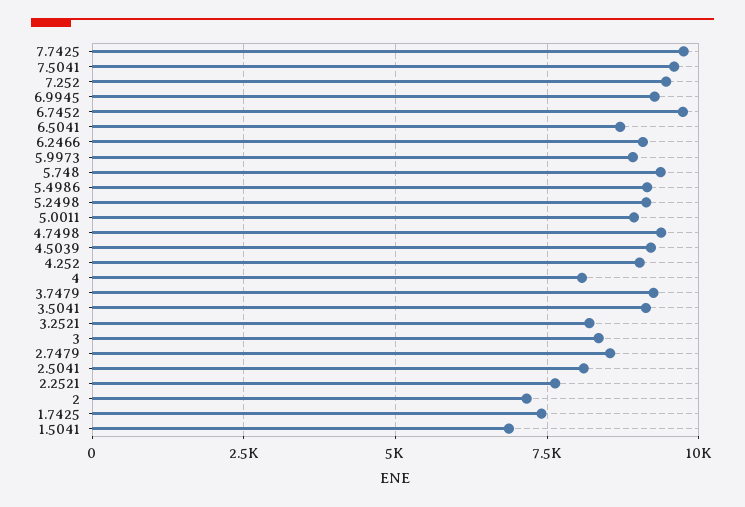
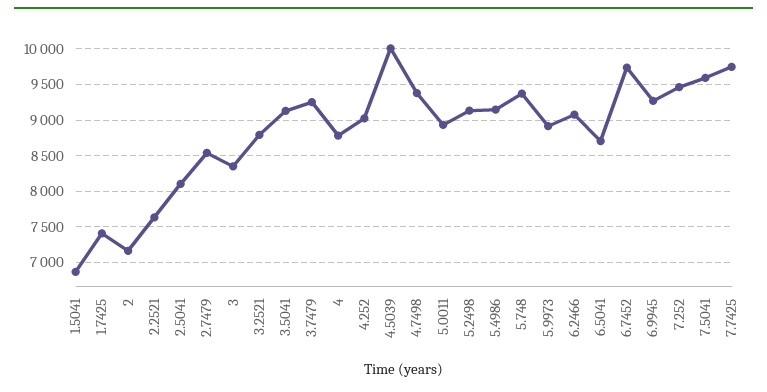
4.5039: 9250 -> 10000
4: 8000 -> 8800
3.2521: 8250 -> 8800

